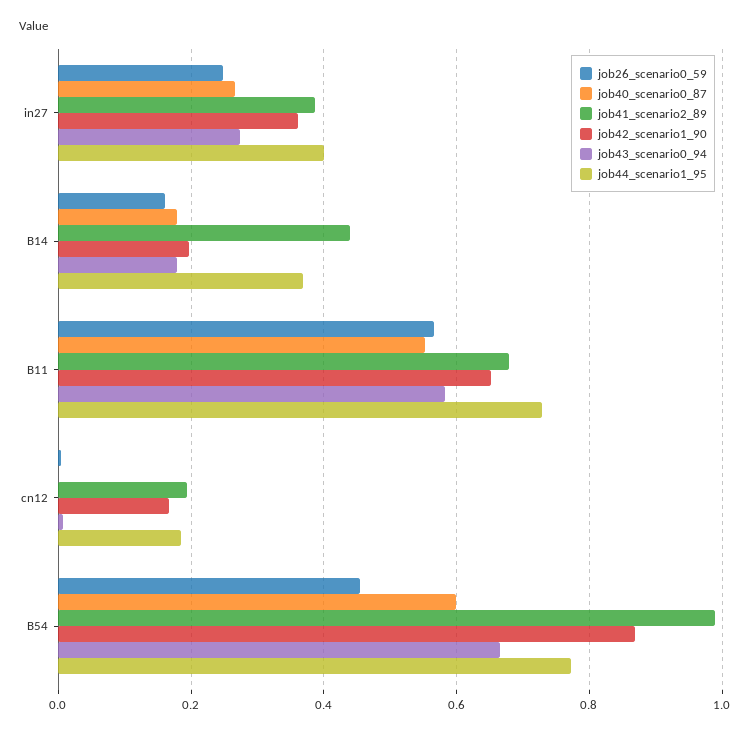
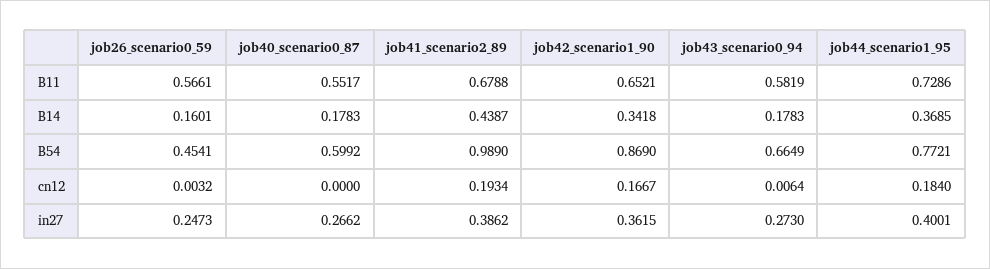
job42_scenario1_90, B14: 0.2 -> 0.3418

